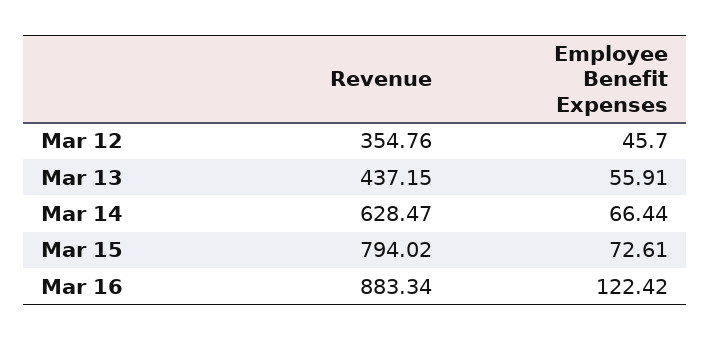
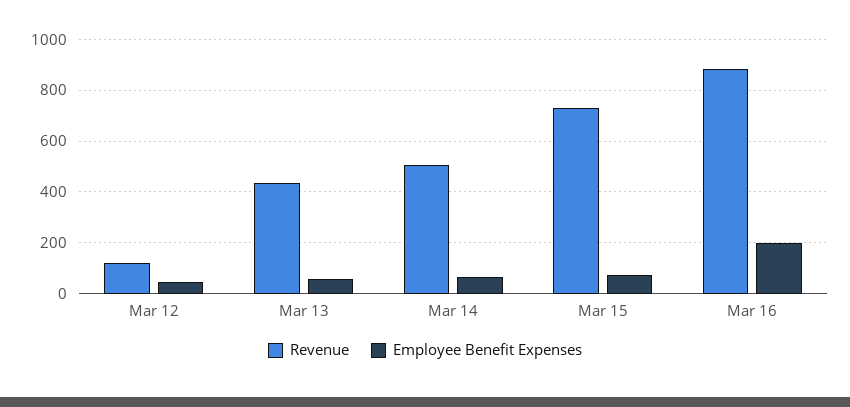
Revenue, Mar 12: 354.76 -> 125
Revenue, Mar 14: 628.47 -> 500
Revenue, Mar 15: 794.02 -> 725
Employee Benefit Expenses, Mar 16: 122.42 -> 200

